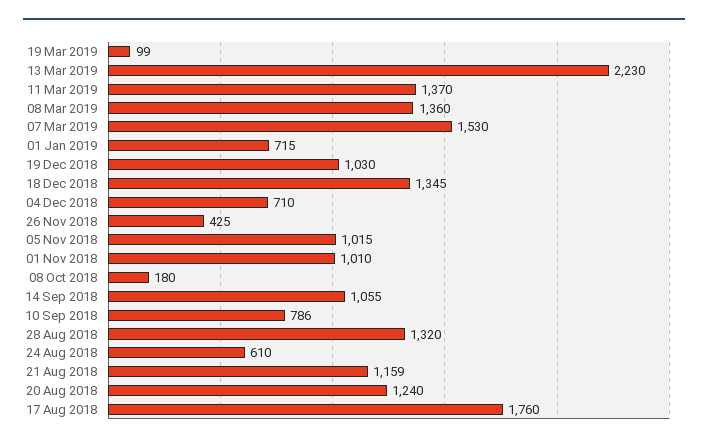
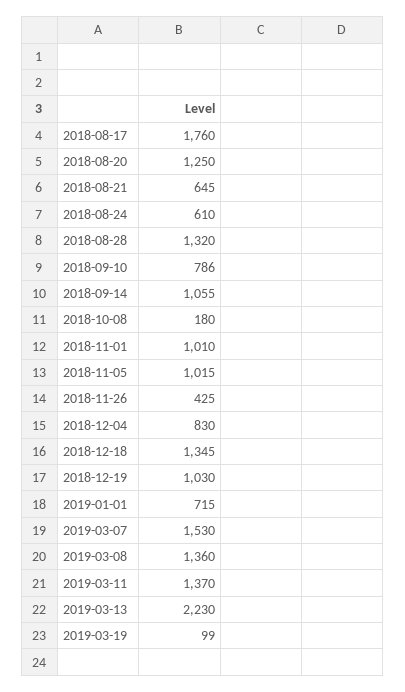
04 Dec 2018: 710 -> 830
21 Aug 2018: 1159 -> 645
20 Aug 2018: 1240 -> 1250

